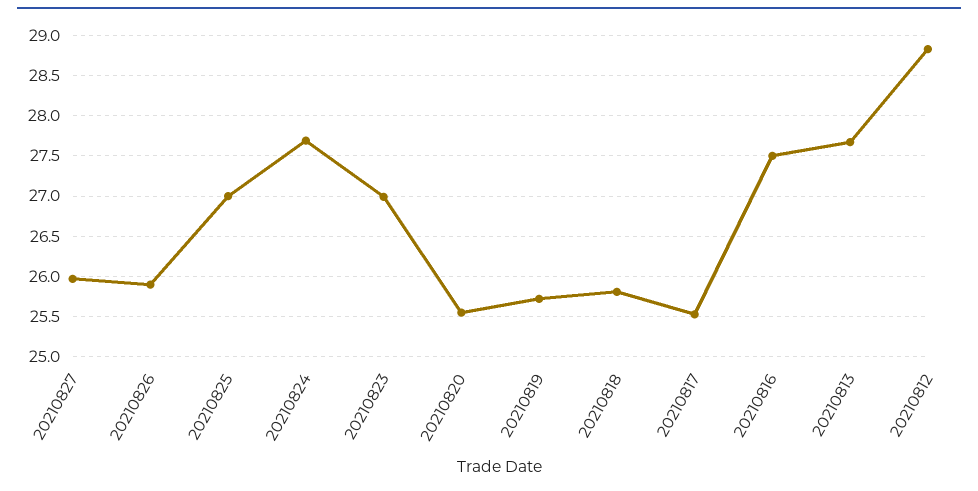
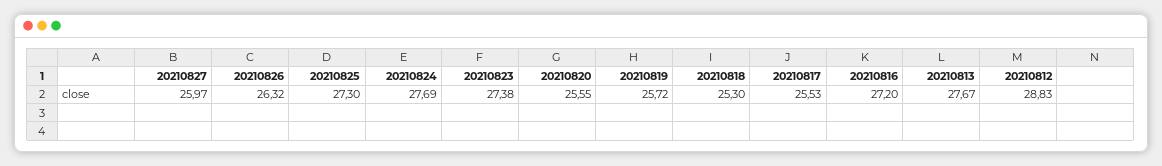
20210826: 25.9 -> 26.32
20210825: 27 -> 27.3
20210823: 27 -> 27.38
20210818: 25.8 -> 25.3
20210816: 27.5 -> 27.2

